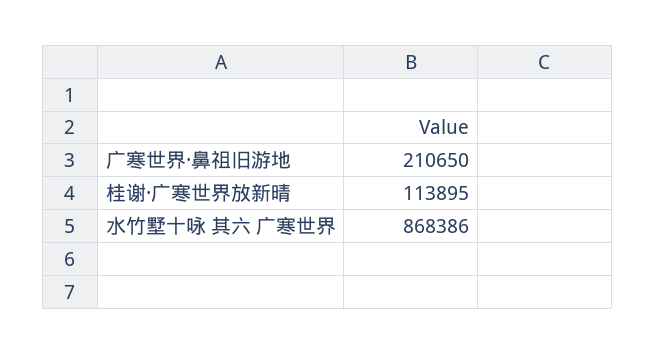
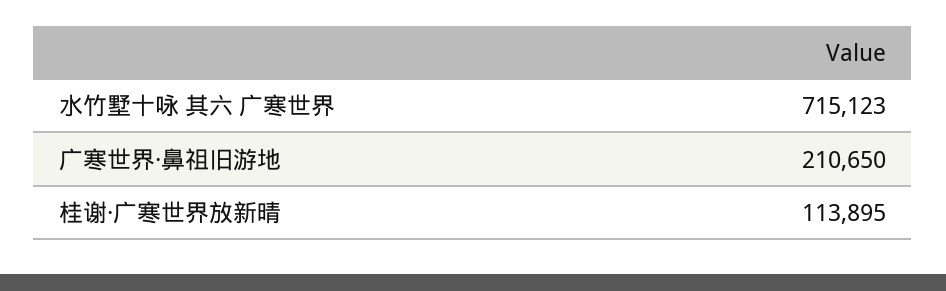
水竹墅十咏 其六 广寒世界: 868386 -> 715123

